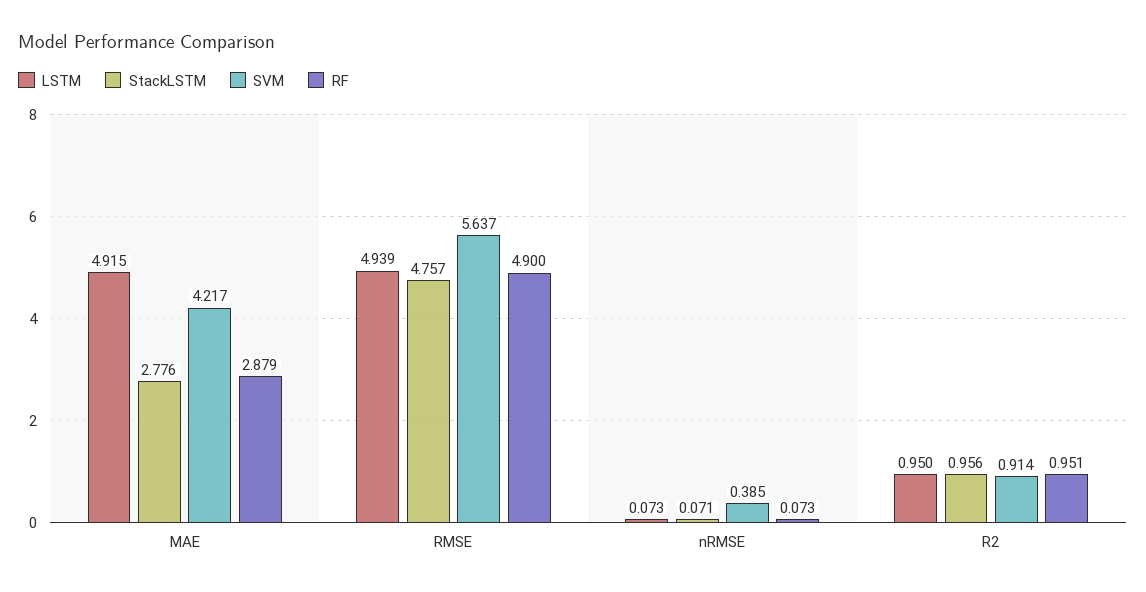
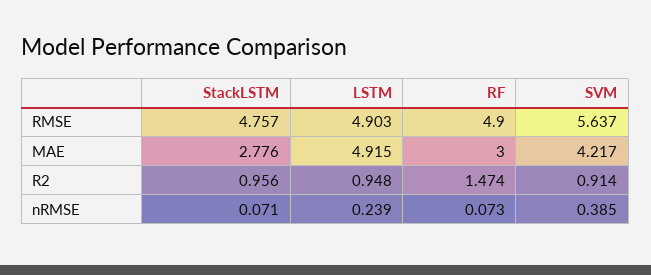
RF, MAE: 2.879 -> 3
LSTM, RMSE: 4.939 -> 4.903
LSTM, nRMSE: 0.073 -> 0.239
LSTM, R2: 0.95 -> 0.948
RF, R2: 0.951 -> 1.474

